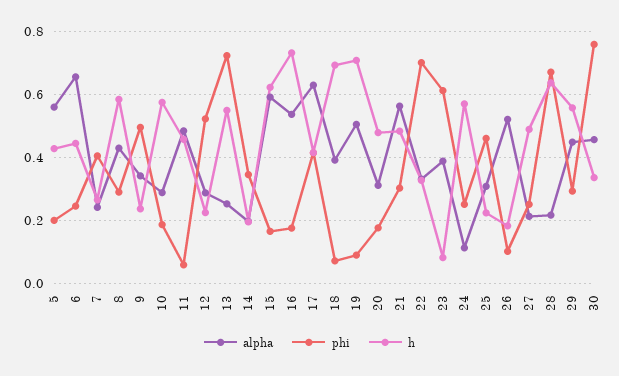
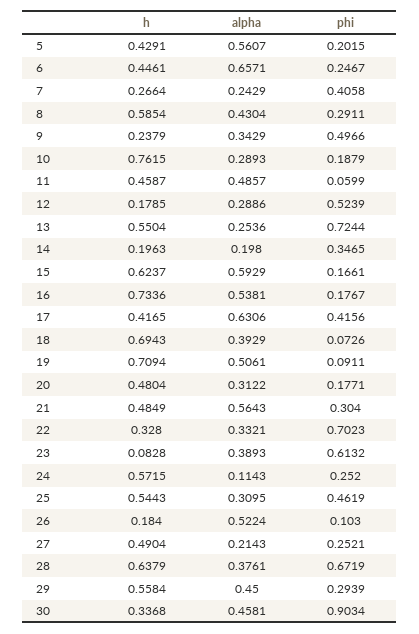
h, 10: 0.58 -> 0.7615
h, 12: 0.22 -> 0.1785
h, 25: 0.22 -> 0.5443
alpha, 28: 0.22 -> 0.3761
phi, 30: 0.76 -> 0.9034

